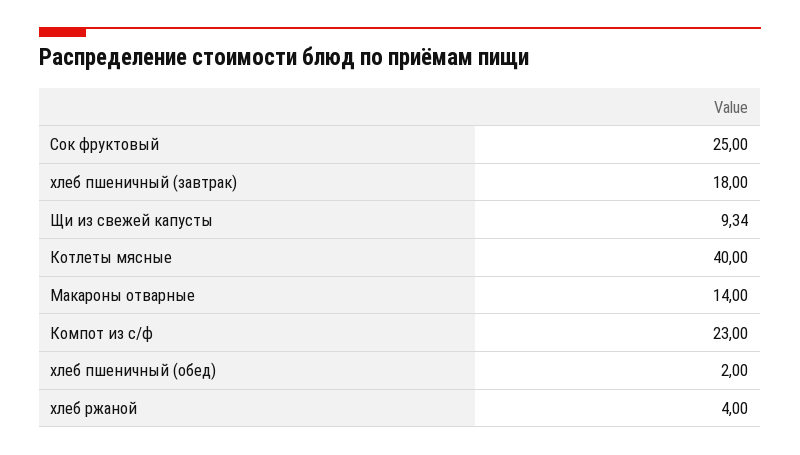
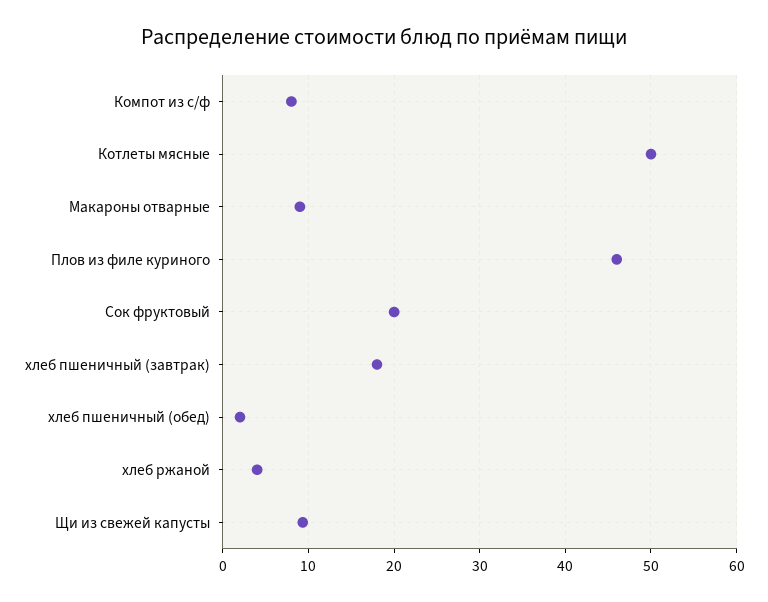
Сок фруктовый: 25 -> 20
Котлеты мясные: 40 -> 50
Макароны отварные: 14 -> 9
Компот из с/ф: 23 -> 8
Плов из филе куриного: none -> 46

